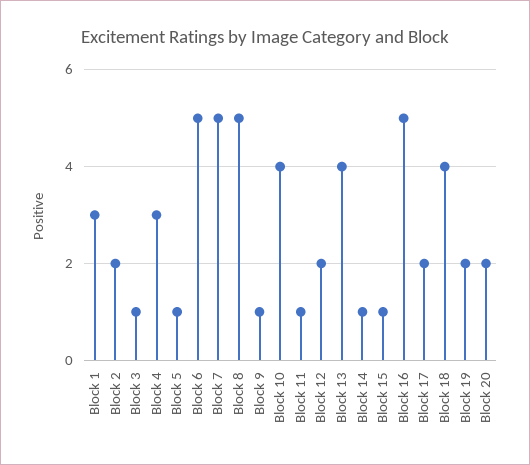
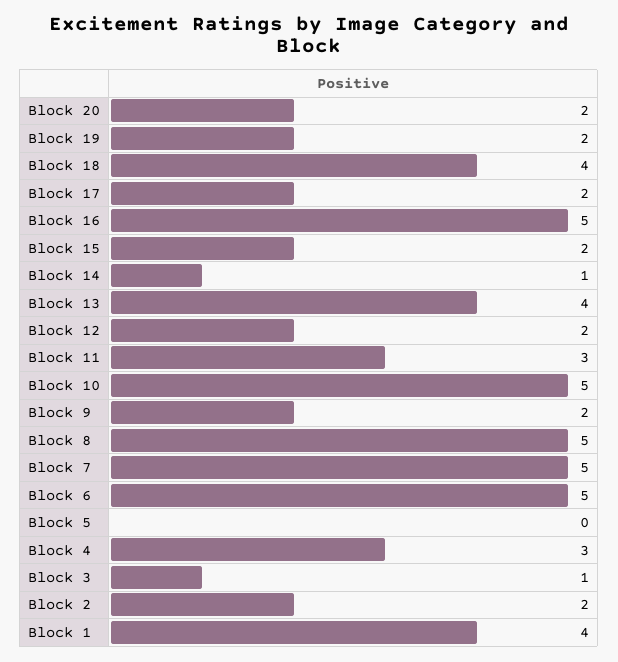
Block 1: 3 -> 4
Block 5: 1 -> 0
Block 9: 1 -> 2
Block 10: 4 -> 5
Block 11: 1 -> 3
Block 15: 1 -> 2

